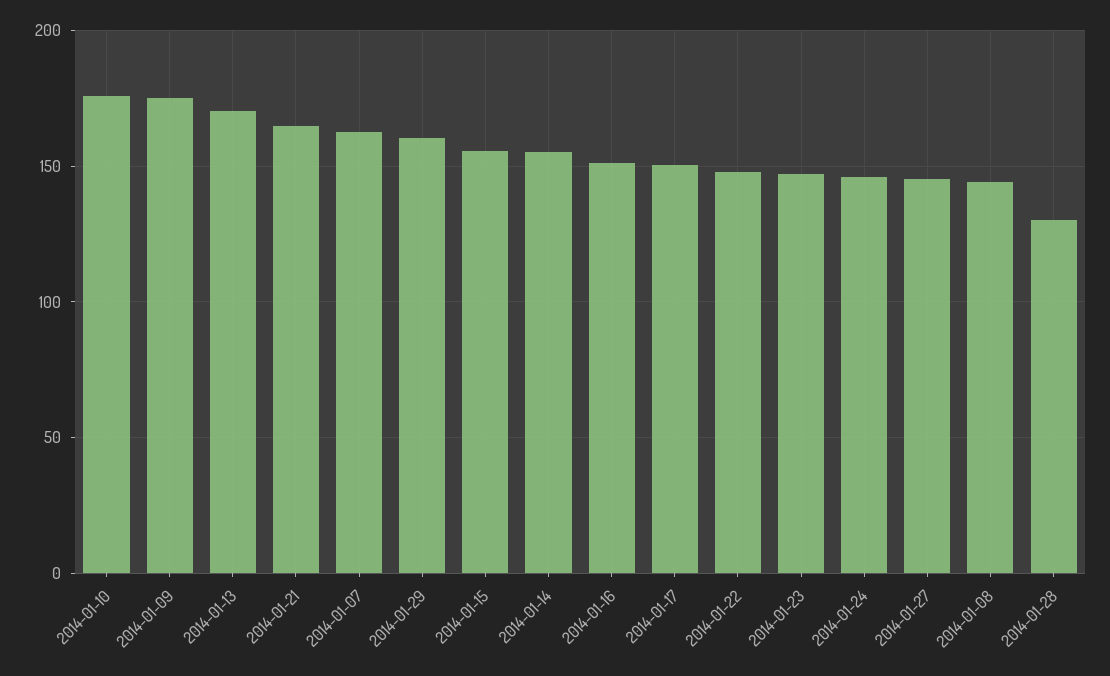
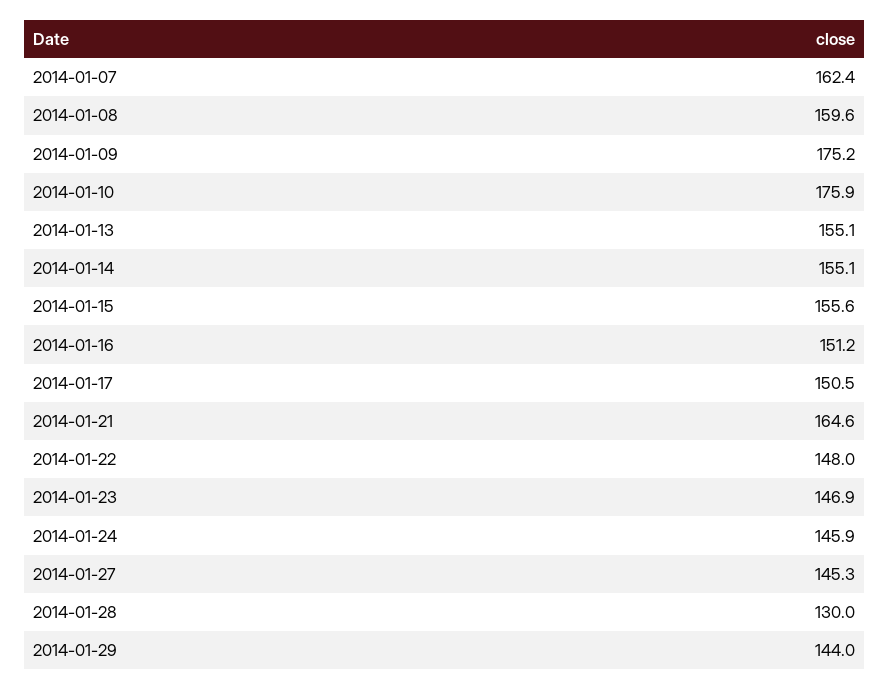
2014-01-13: 170 -> 155.1
2014-01-29: 160 -> 144
2014-01-08: 145 -> 159.6

